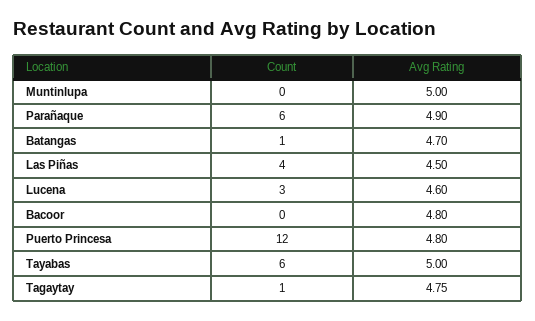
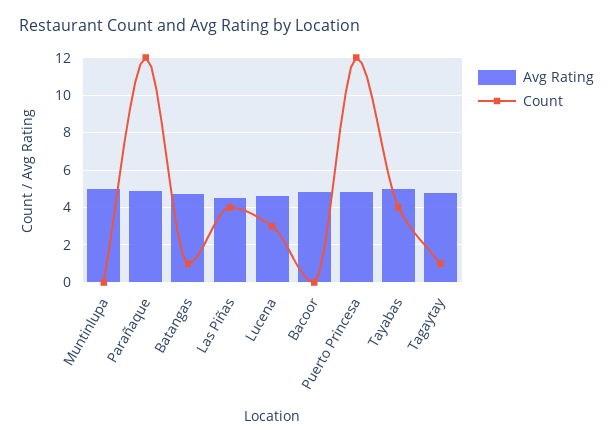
Count, Parañaque: 6 -> 12
Count, Tayabas: 6 -> 4

